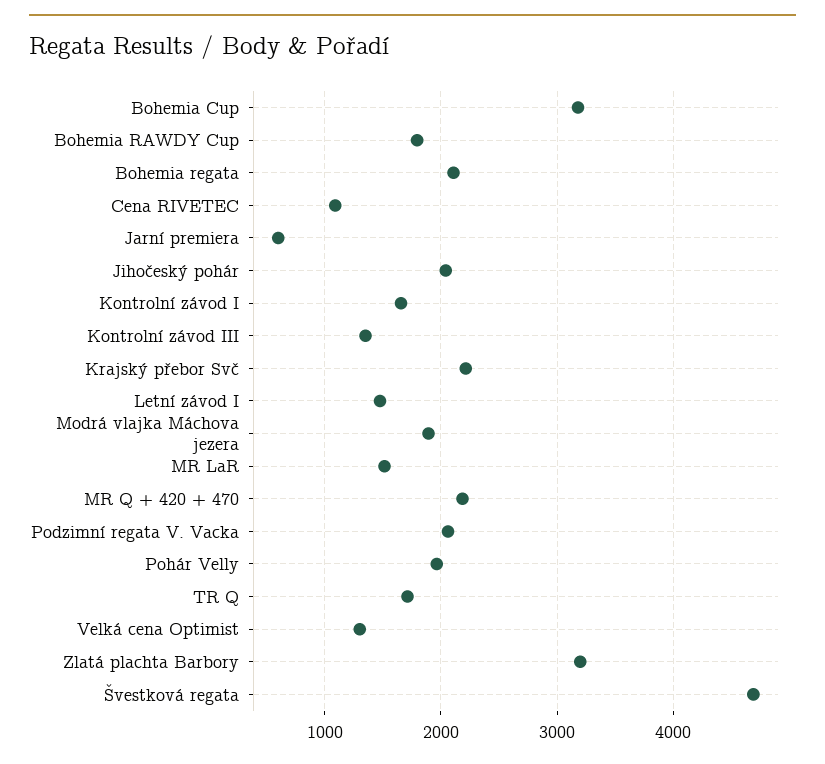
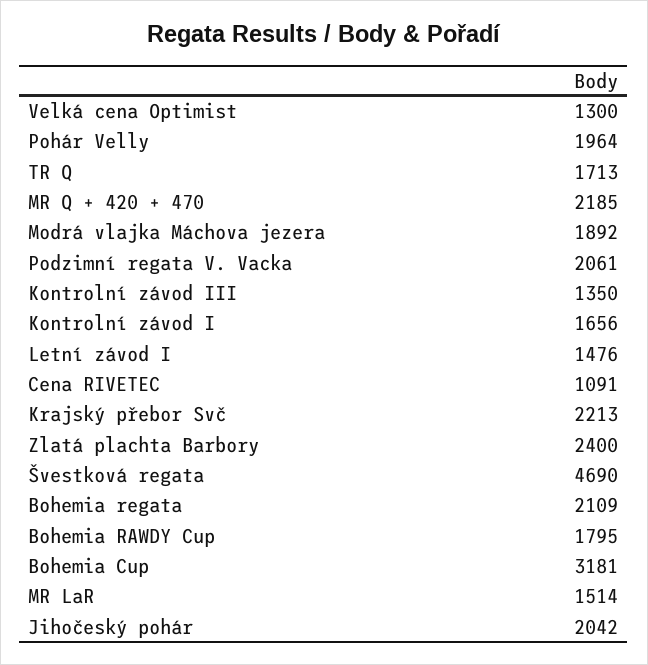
Jarní premiera: 600 -> none
Zlatá plachta Barbory: 3200 -> 2400

